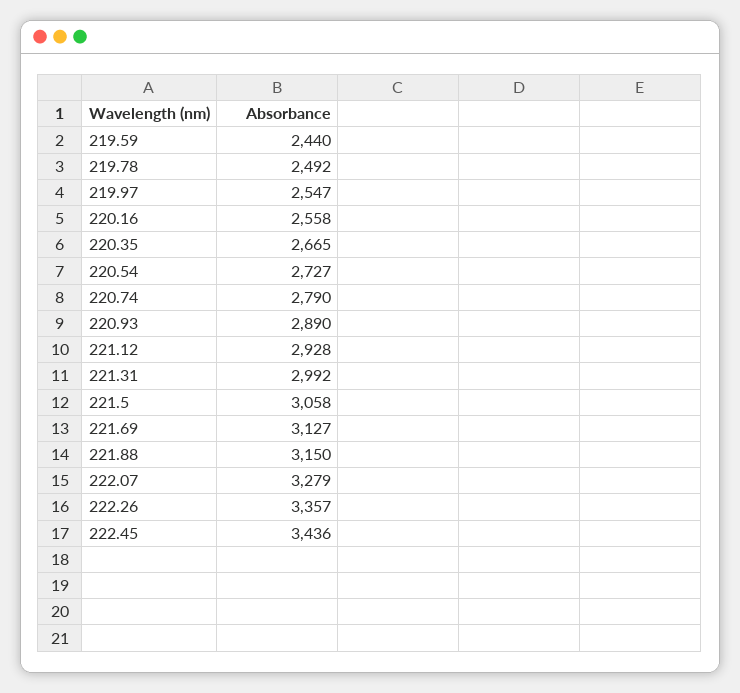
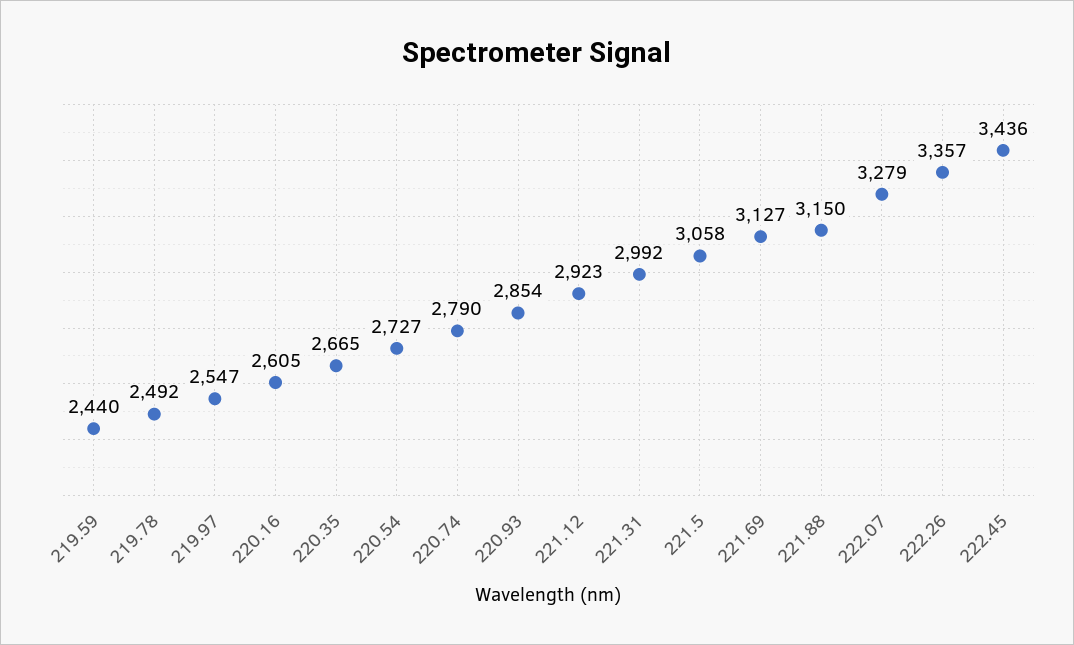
220.16: 2558 -> 2605
220.93: 2890 -> 2854
221.12: 2928 -> 2923

